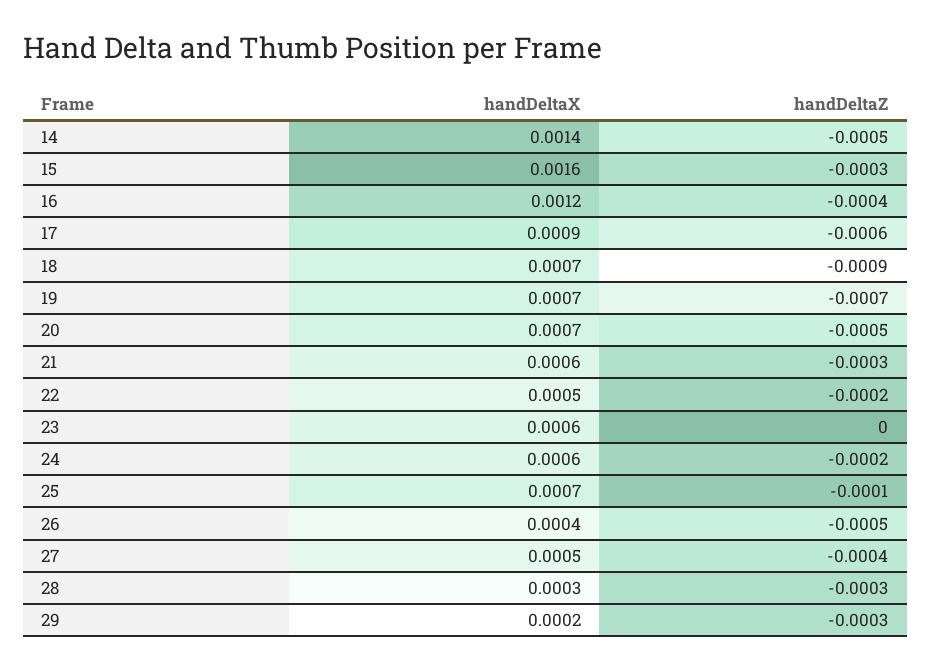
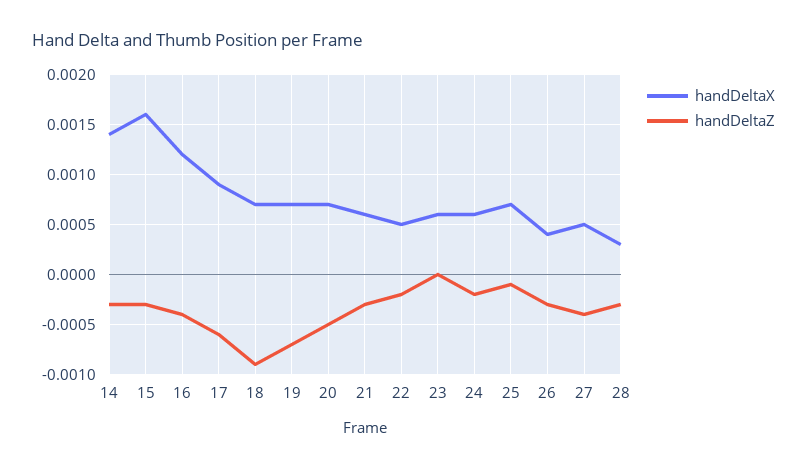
handDeltaZ, 14: -0.0005 -> -0.0003
handDeltaZ, 26: -0.0005 -> -0.0003
handDeltaX, 29: 0.0002 -> none
handDeltaZ, 29: -0.0003 -> none

